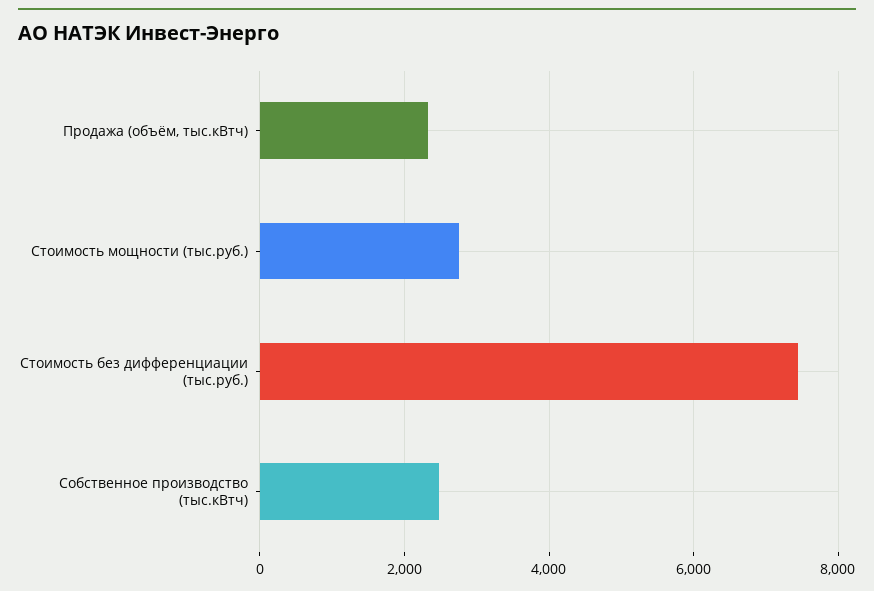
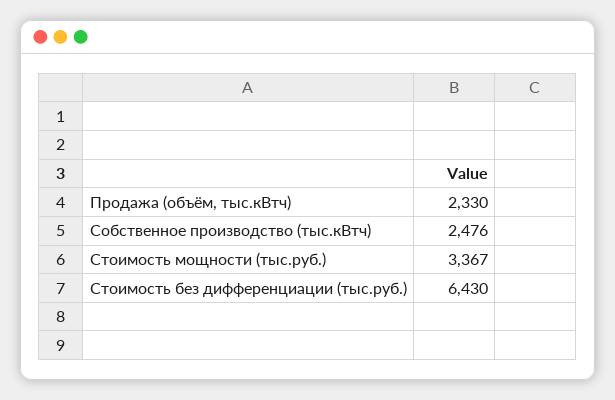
Стоимость мощности (тыс.руб.): 2800 -> 3367
Стоимость без дифференциации (тыс.руб.): 7400 -> 6430

